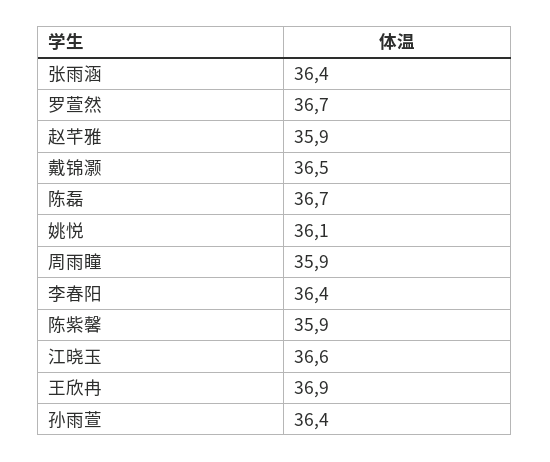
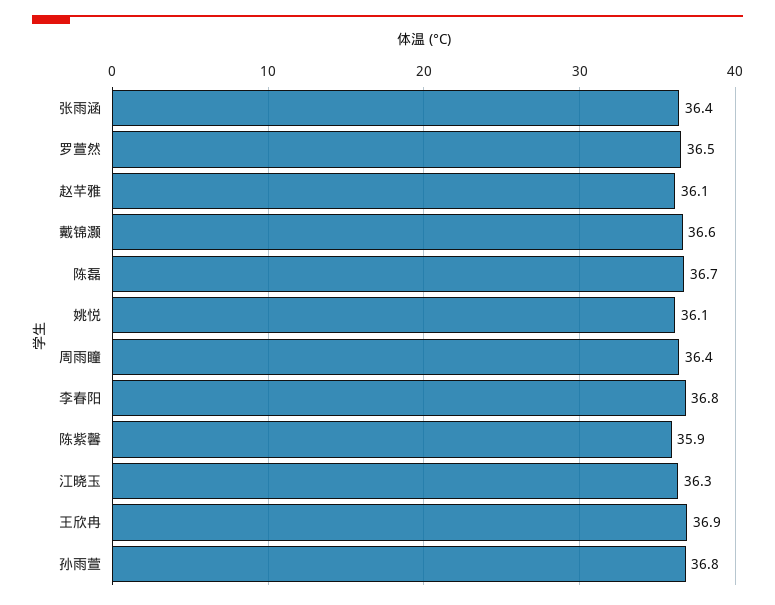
罗萱然: 36.7 -> 36.5
赵芊雅: 35.9 -> 36.1
戴锦灏: 36.5 -> 36.6
周雨瞳: 35.9 -> 36.4
李春阳: 36.4 -> 36.8
江晓玉: 36.6 -> 36.3
孙雨萱: 36.4 -> 36.8

